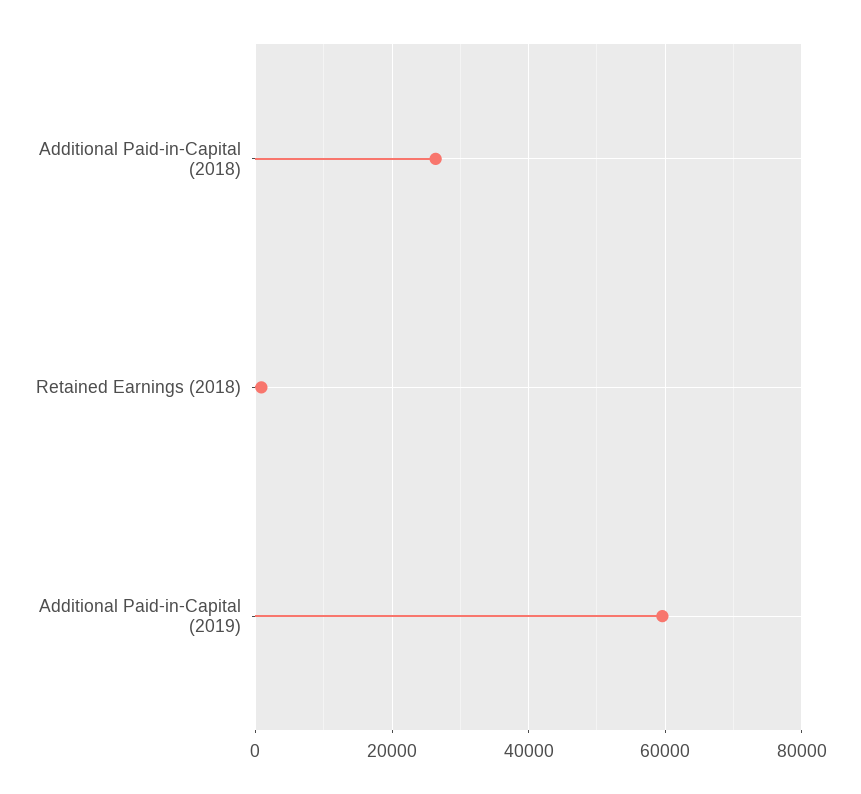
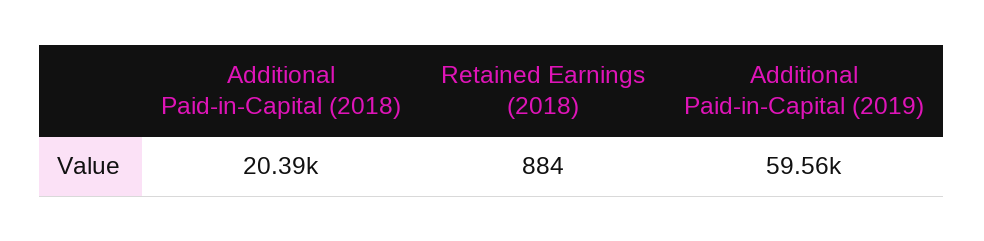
Additional Paid-in-Capital (2018): 26000 -> 20390

